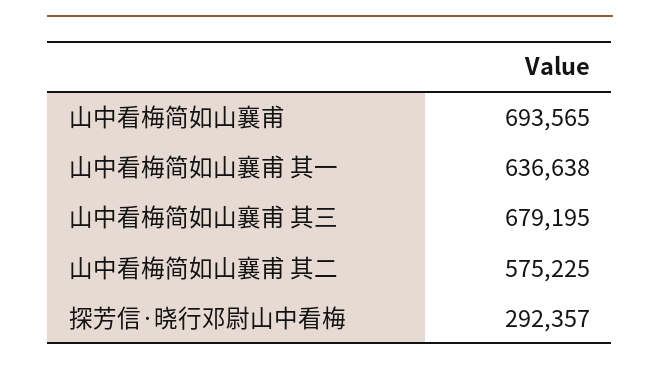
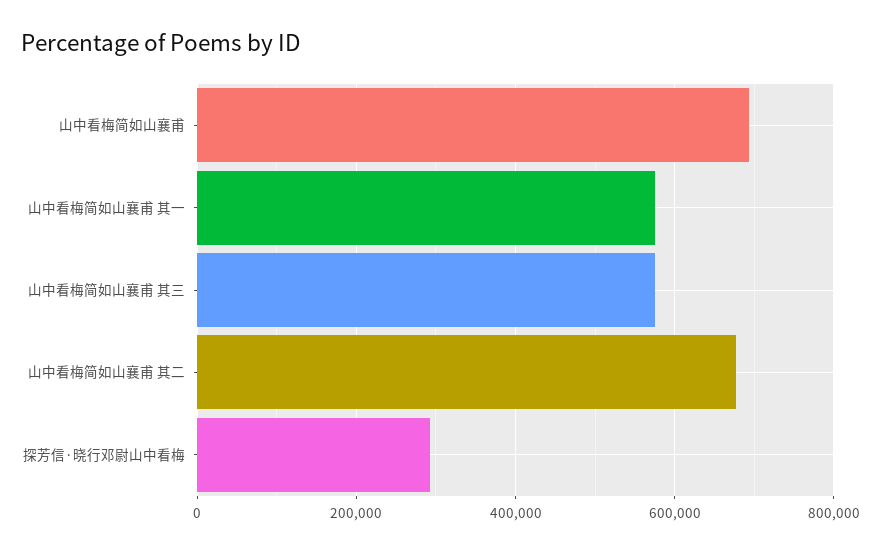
山中看梅简如山襄甫 其一: 636638 -> 580000
山中看梅简如山襄甫 其三: 679195 -> 580000
山中看梅简如山襄甫 其二: 575225 -> 680000

